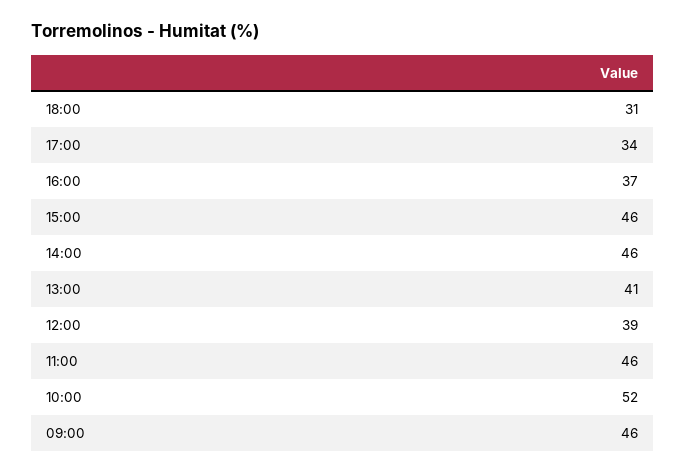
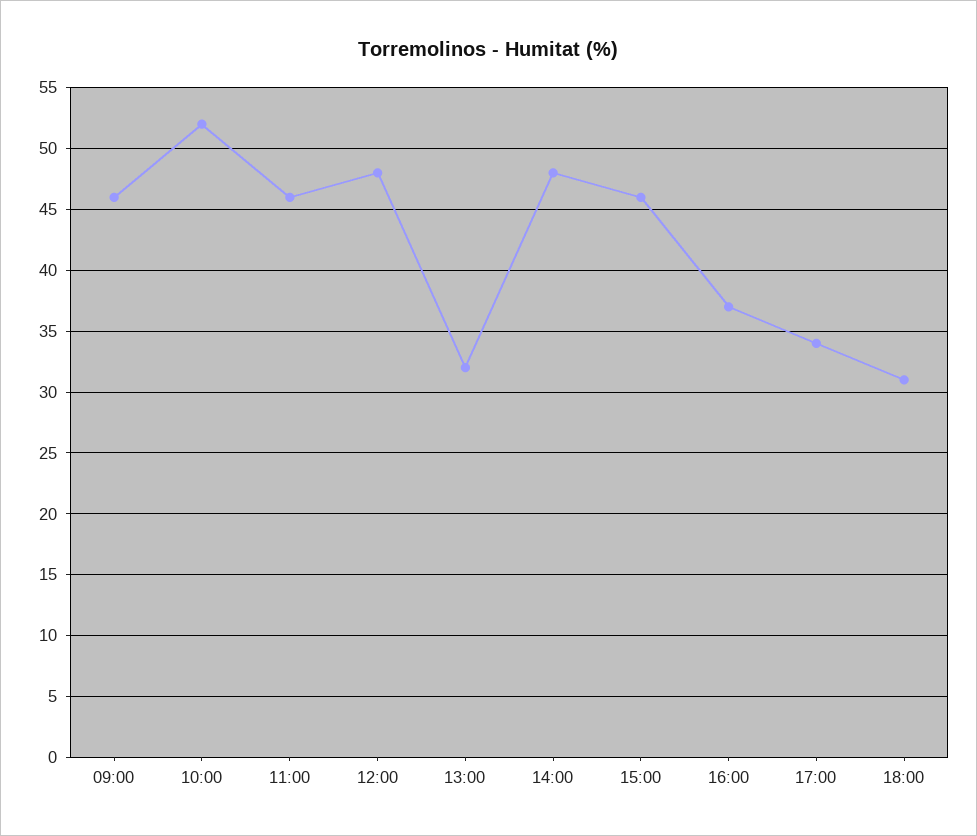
14:00: 46 -> 48
13:00: 41 -> 32
12:00: 39 -> 48

